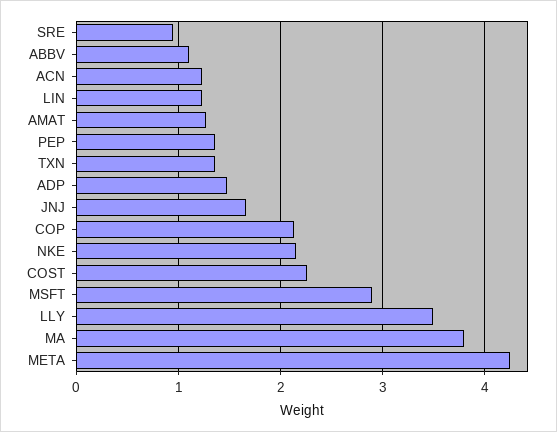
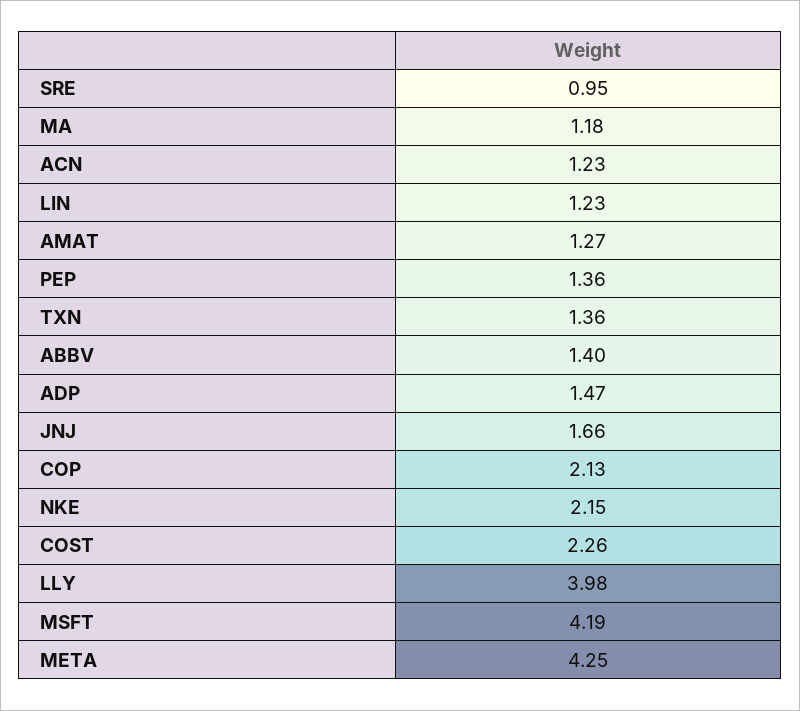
ABBV: 1.1 -> 1.4
MSFT: 2.9 -> 4.19
LLY: 3.5 -> 3.98
MA: 3.8 -> 1.18

